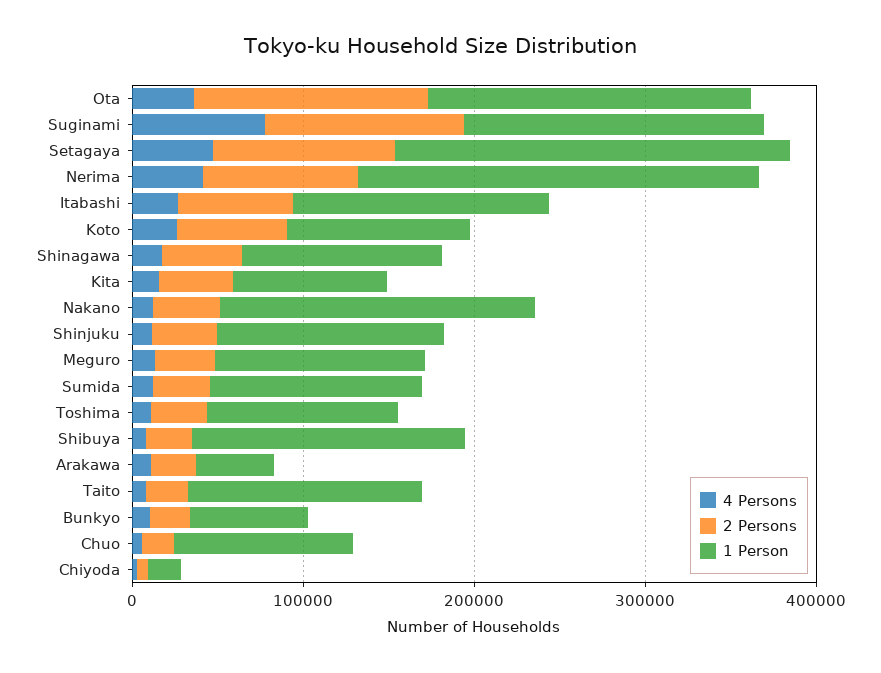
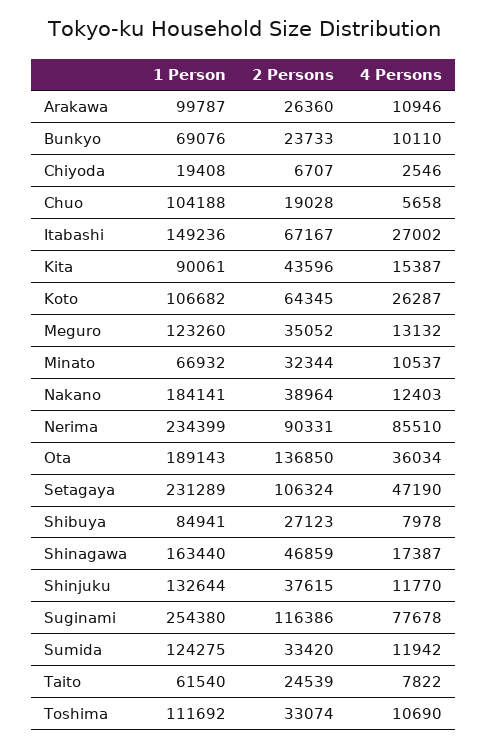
1 Person, Suginami: 180000 -> 254380
4 Persons, Nerima: 40000 -> 85510
1 Person, Shinagawa: 120000 -> 163440
1 Person, Shibuya: 160000 -> 84941
1 Person, Arakawa: 40000 -> 99787
1 Person, Taito: 140000 -> 61540
1 Person, Minato: none -> 66932
2 Persons, Minato: none -> 32344
4 Persons, Minato: none -> 10537

